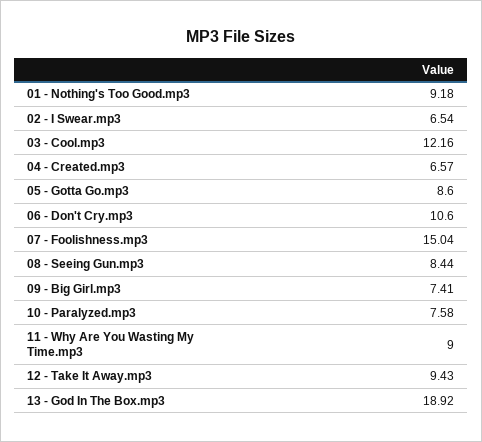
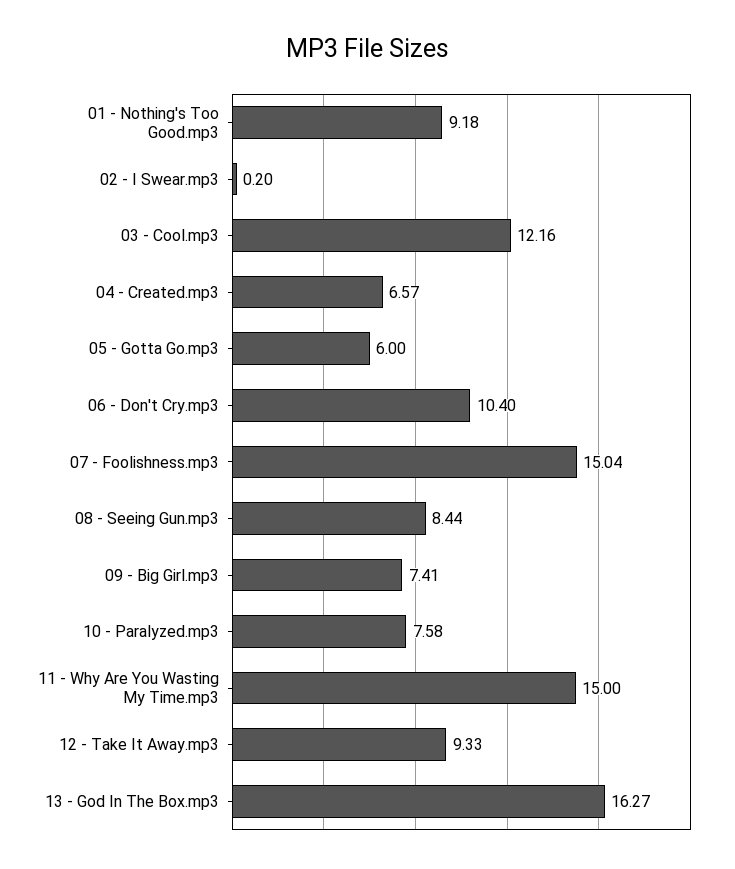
02 - I Swear.mp3: 6.54 -> 0.2
05 - Gotta Go.mp3: 8.6 -> 6
06 - Don't Cry.mp3: 10.6 -> 10.4
11 - Why Are You Wasting My Time.mp3: 9 -> 15
12 - Take It Away.mp3: 9.43 -> 9.33
13 - God In The Box.mp3: 18.92 -> 16.27

